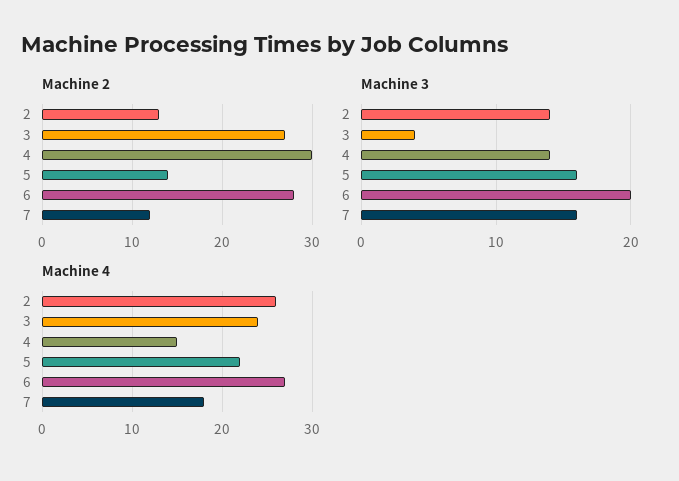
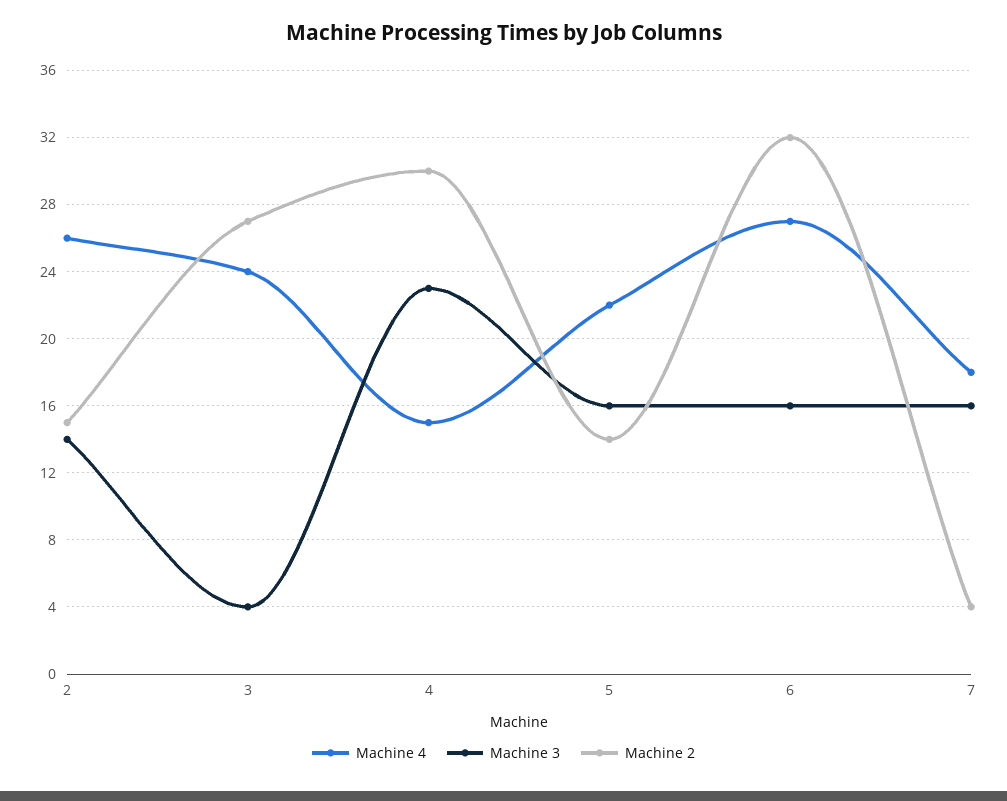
Machine 2, 2: 13 -> 15
Machine 2, 6: 28 -> 32
Machine 2, 7: 12 -> 4
Machine 3, 4: 14 -> 23
Machine 3, 6: 20 -> 16

